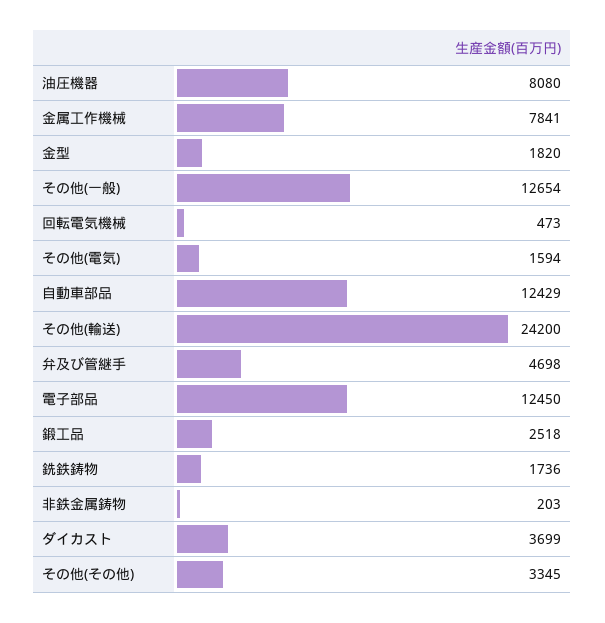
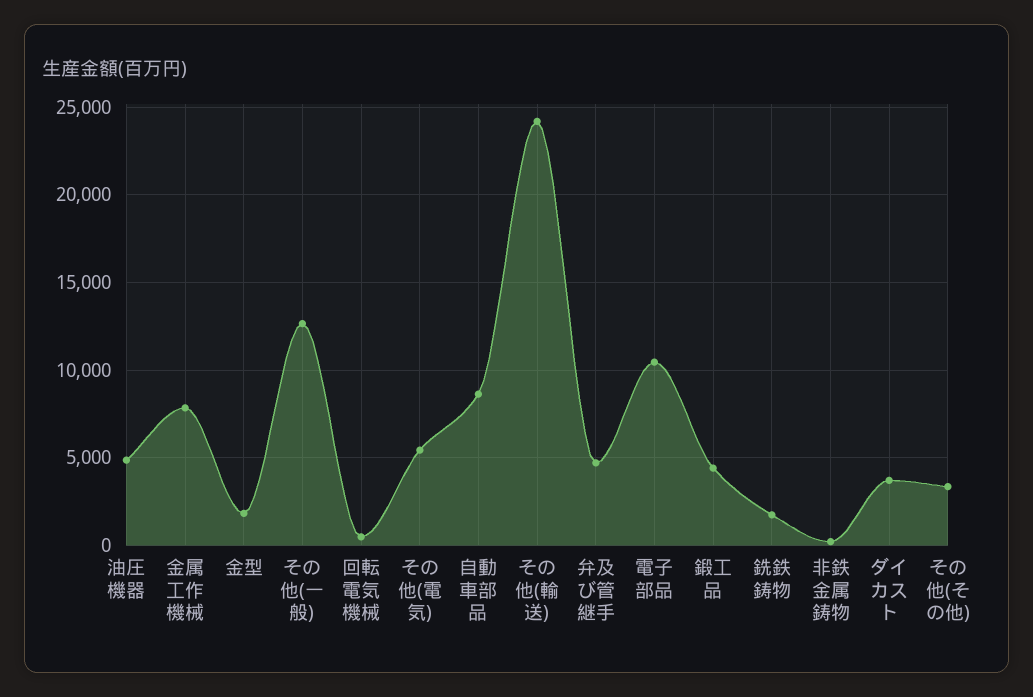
油圧機器: 8080 -> 5000
その他(電気): 1594 -> 5500
自動車部品: 12429 -> 8500
電子部品: 12450 -> 10500
鍛工品: 2518 -> 4500

